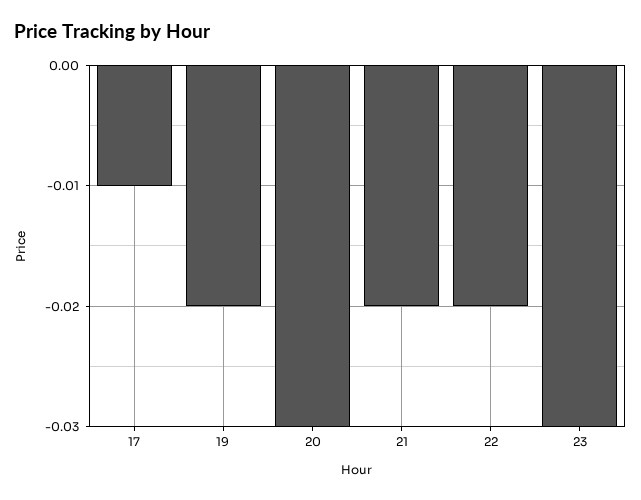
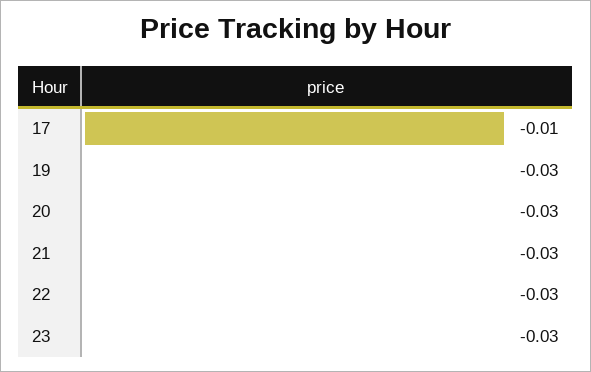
19: -0.02 -> -0.03
21: -0.02 -> -0.03
22: -0.02 -> -0.03

